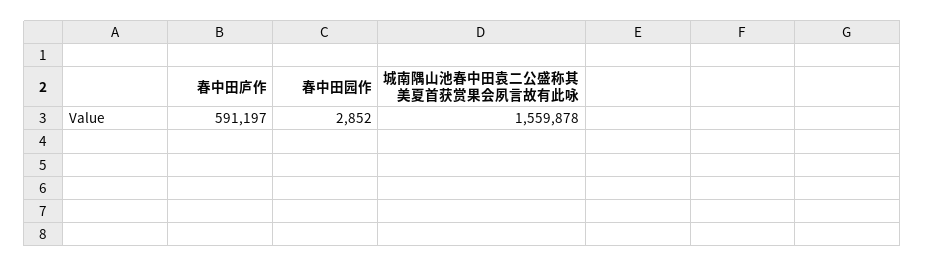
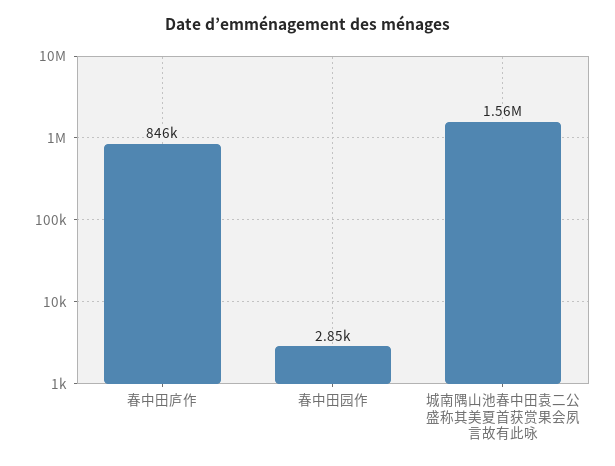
春中田庐作: 591197 -> 846000

